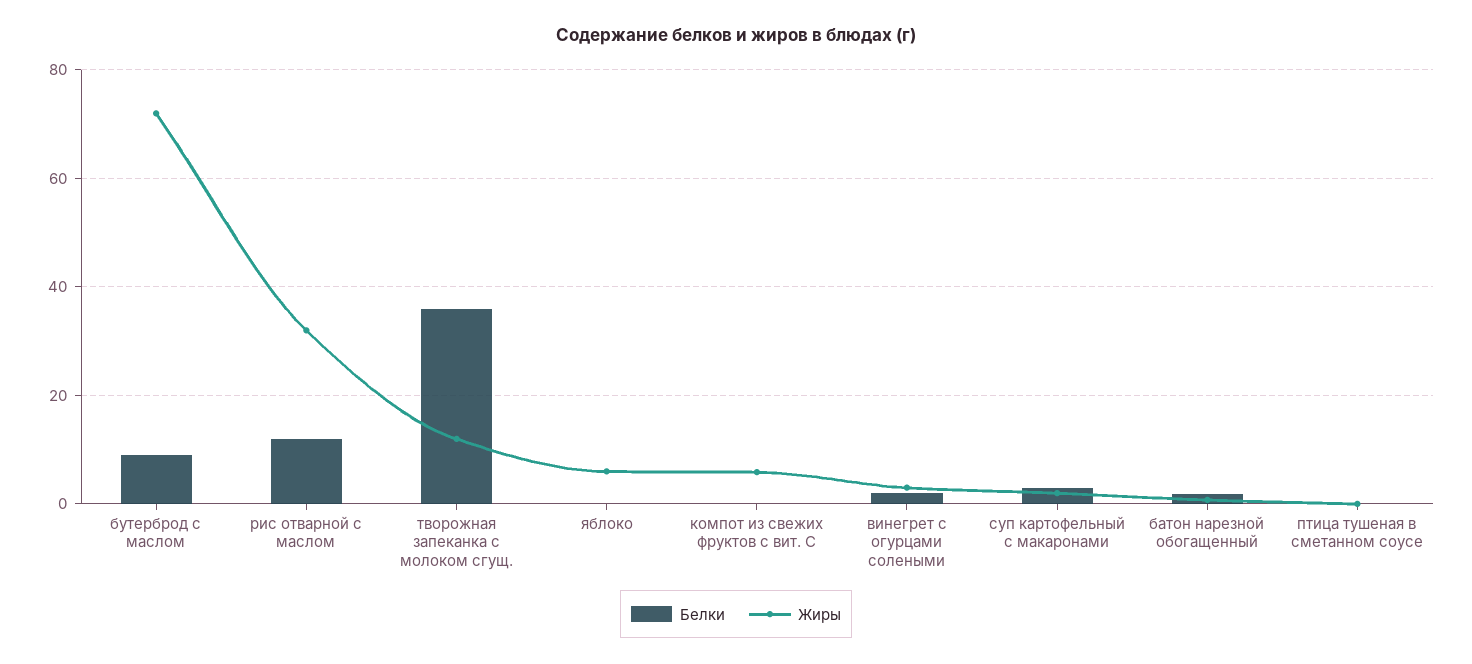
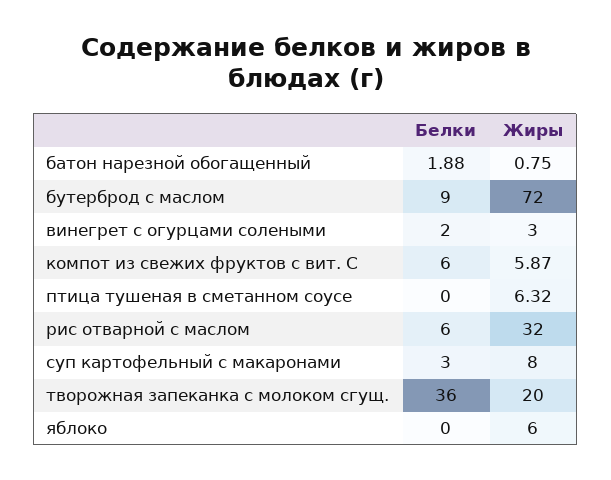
Белки, рис отварной с маслом: 12 -> 6
Жиры, творожная запеканка с молоком сгущ.: 12 -> 20
Белки, компот из свежих фруктов с вит. С: 0 -> 6
Жиры, суп картофельный с макаронами: 2 -> 8
Жиры, птица тушеная в сметанном соусе: 0 -> 6.32

